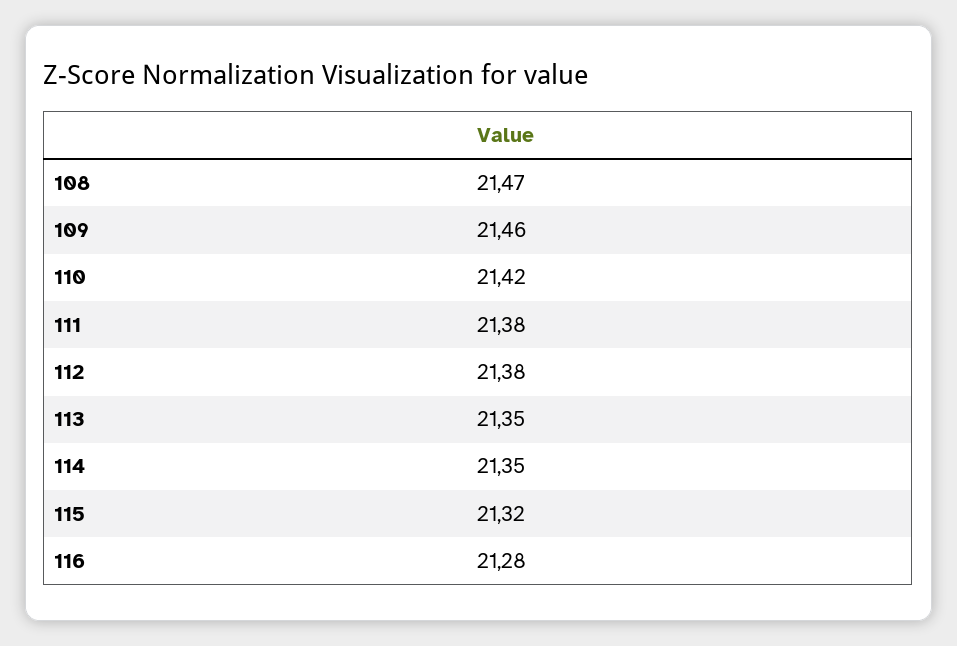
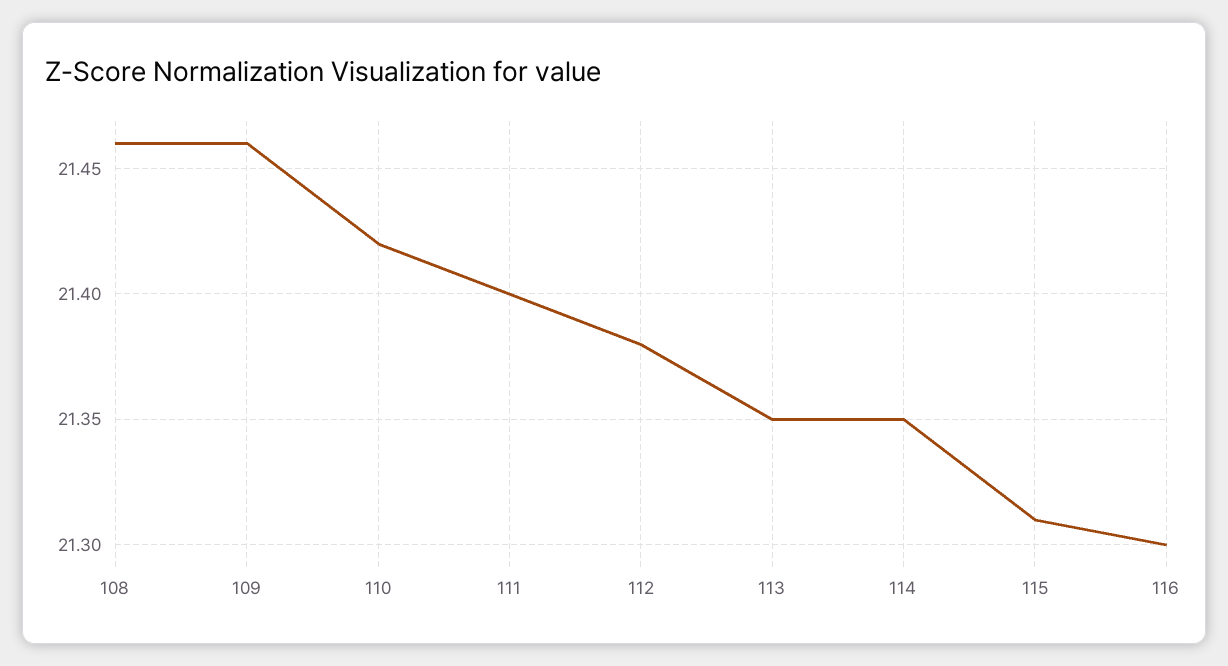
108: 21.47 -> 21.46
111: 21.38 -> 21.4
115: 21.32 -> 21.31
116: 21.28 -> 21.3

